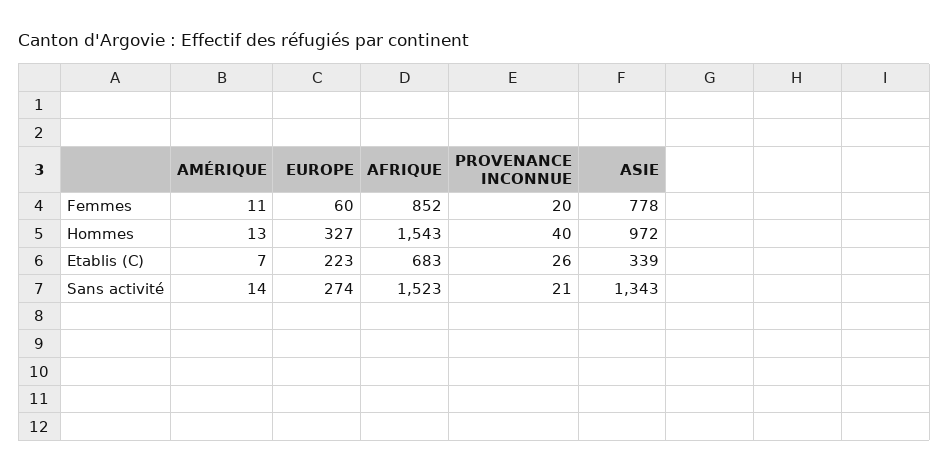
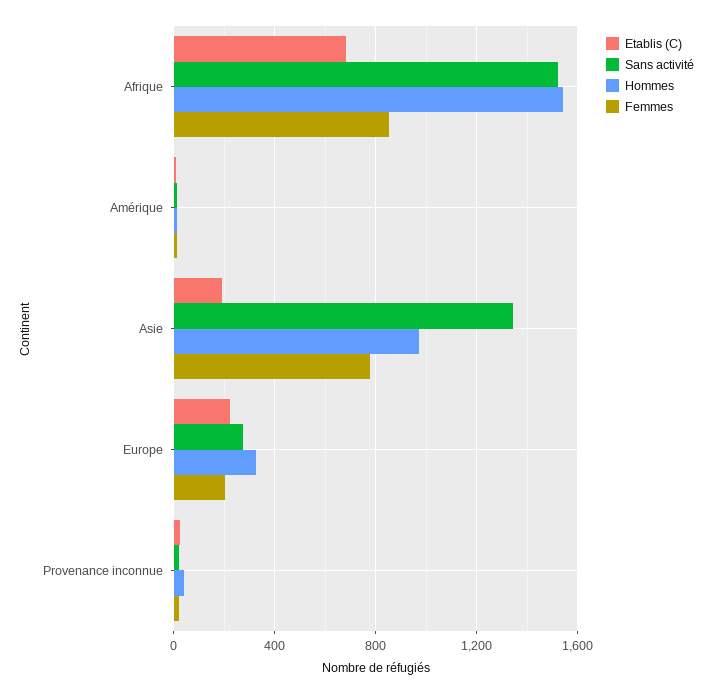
Femmes, EUROPE: 60 -> 200
Etablis (C), ASIE: 339 -> 200

